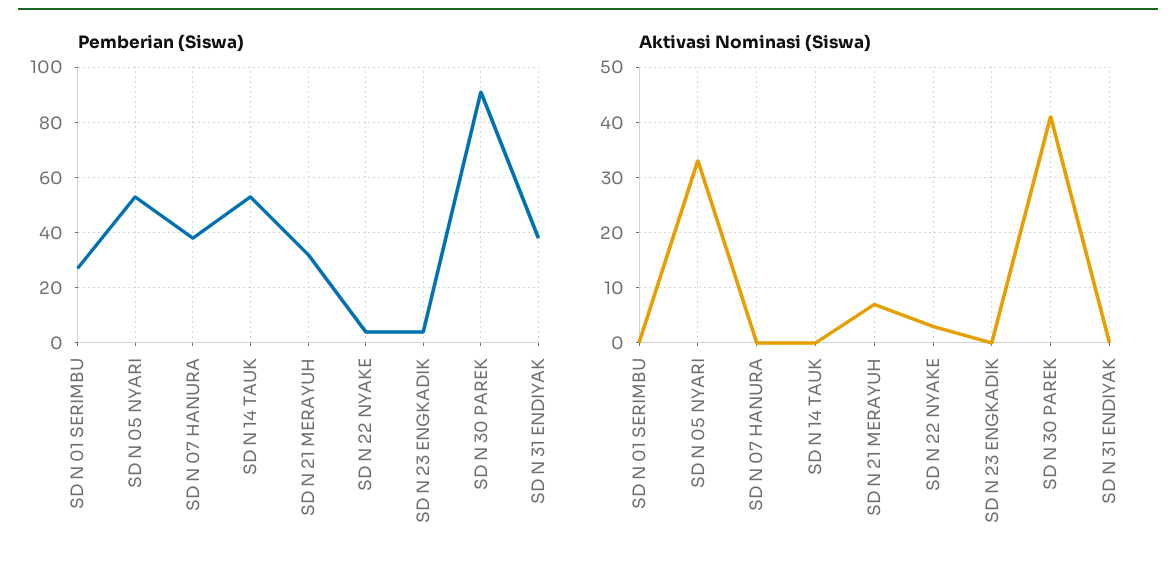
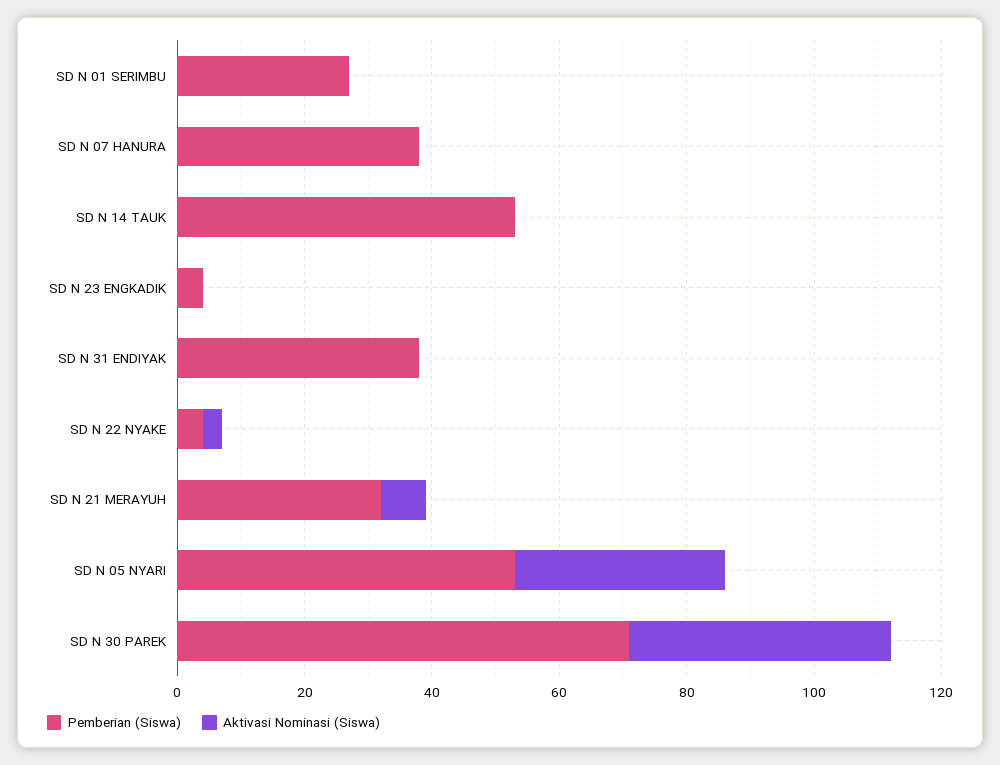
Pemberian (Siswa), SD N 30 PAREK: 90 -> 70

